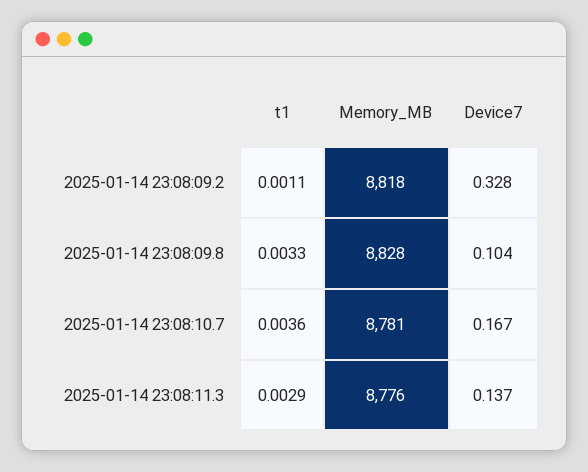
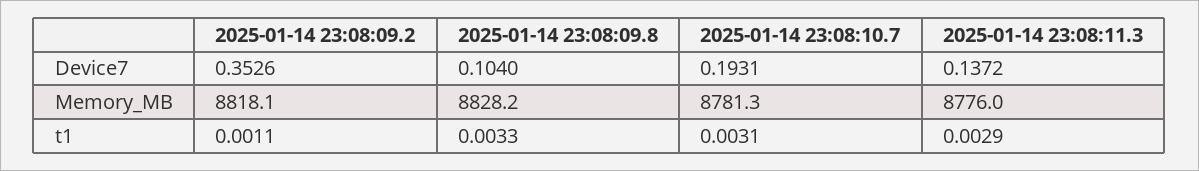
Device7, 2025-01-14 23:08:09.2: 0.328 -> 0.3526
t1, 2025-01-14 23:08:10.7: 0.0036 -> 0.0031
Device7, 2025-01-14 23:08:10.7: 0.167 -> 0.1931

